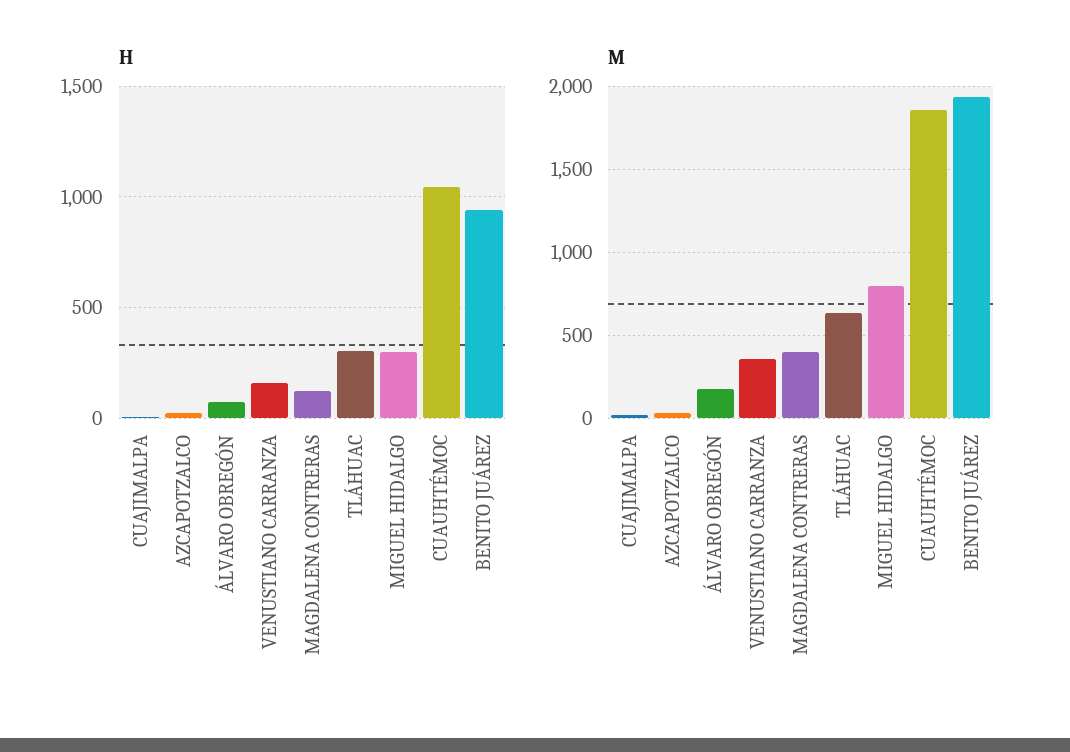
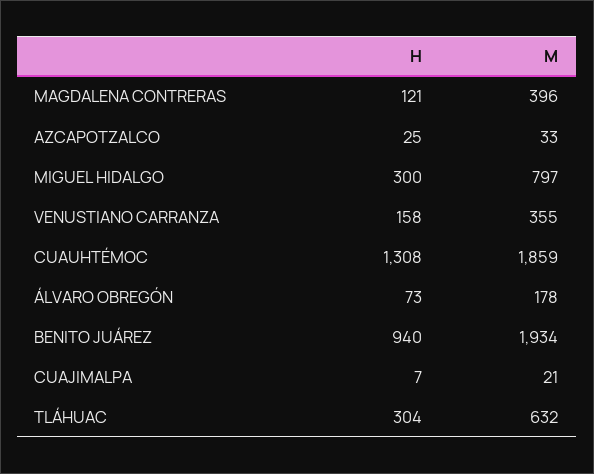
H, CUAUHTÉMOC: 1050 -> 1308

